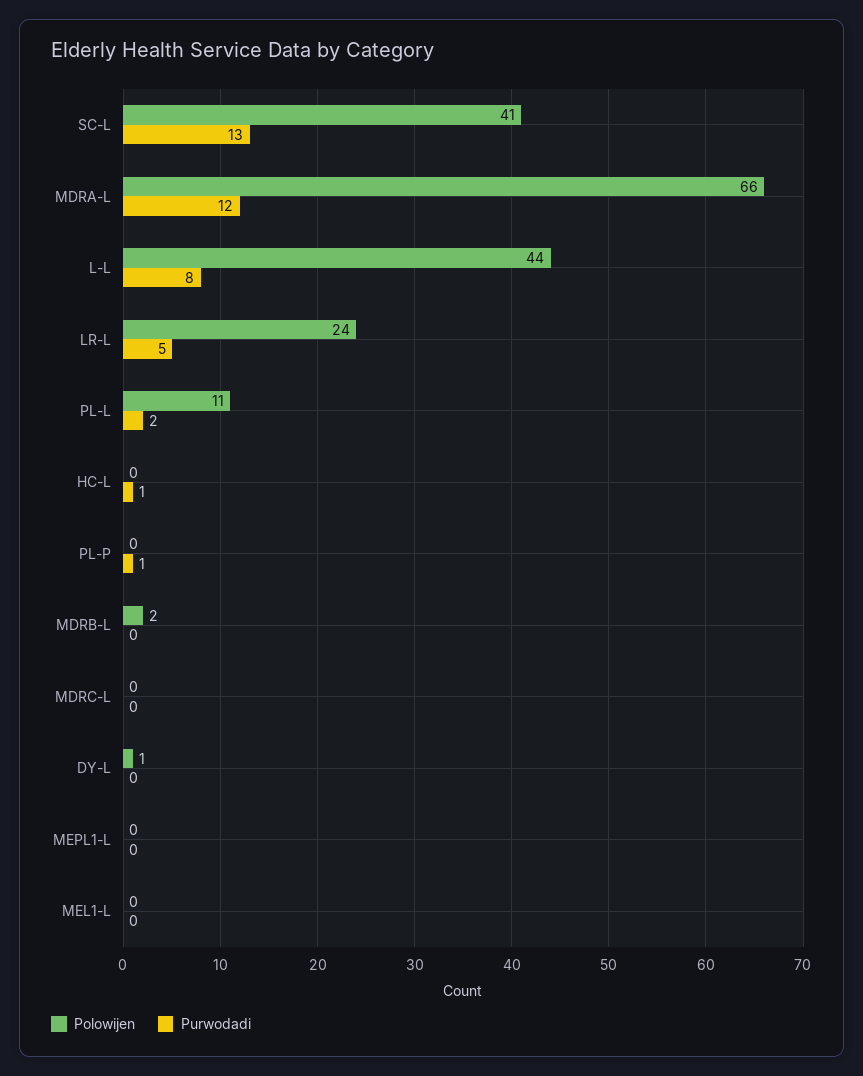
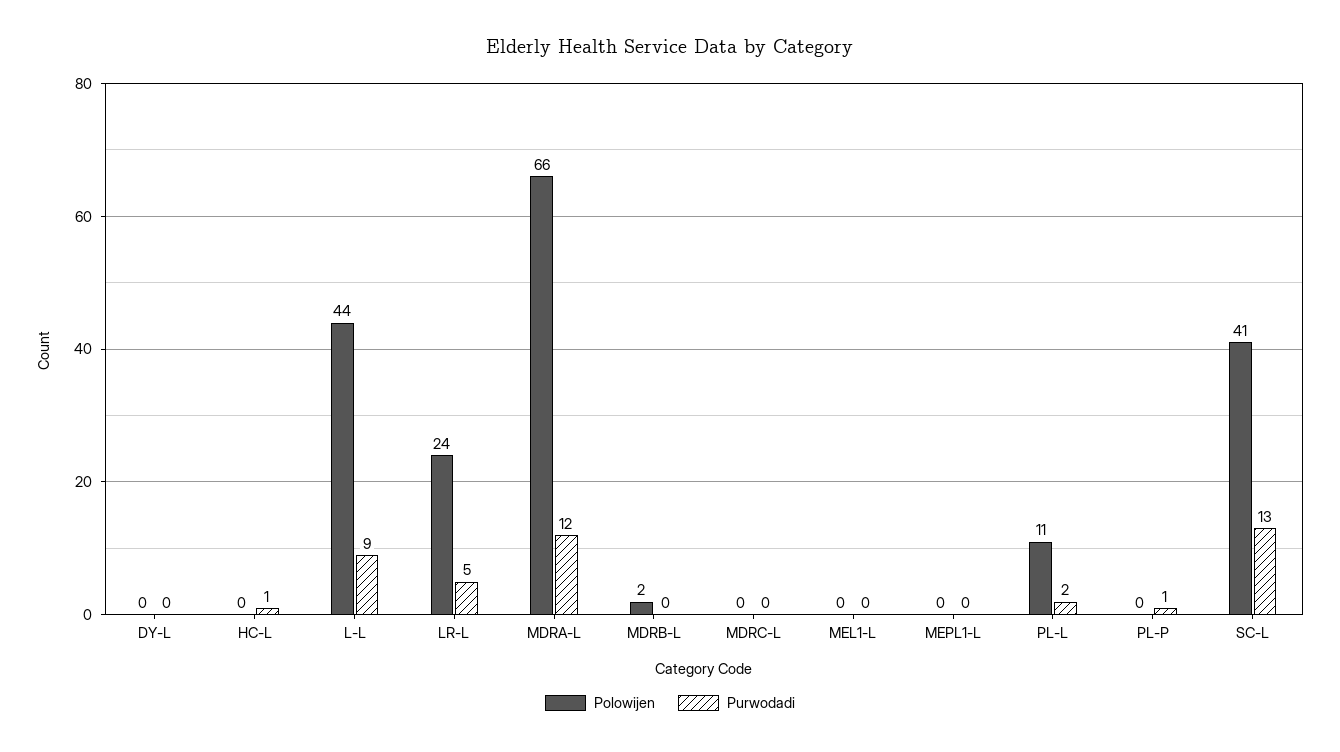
Purwodadi, L-L: 8 -> 9
Polowijen, DY-L: 1 -> 0

